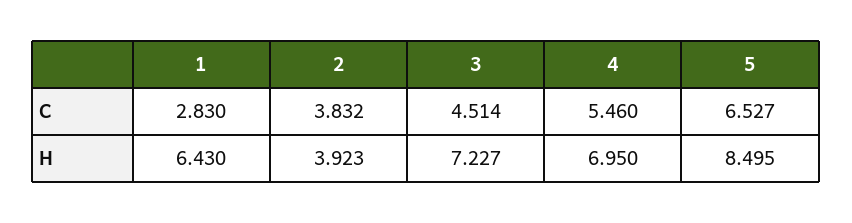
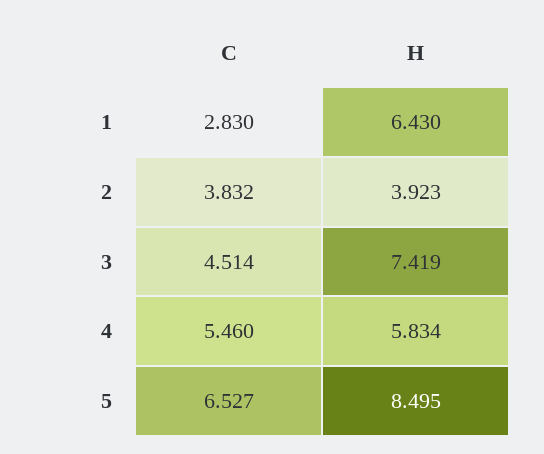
3, H: 7.227 -> 7.419
4, H: 6.95 -> 5.834

